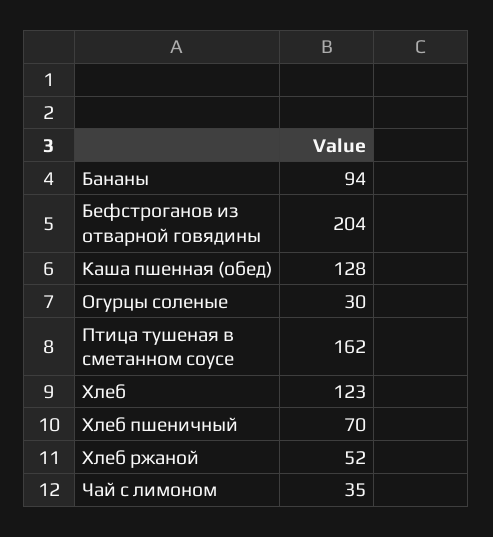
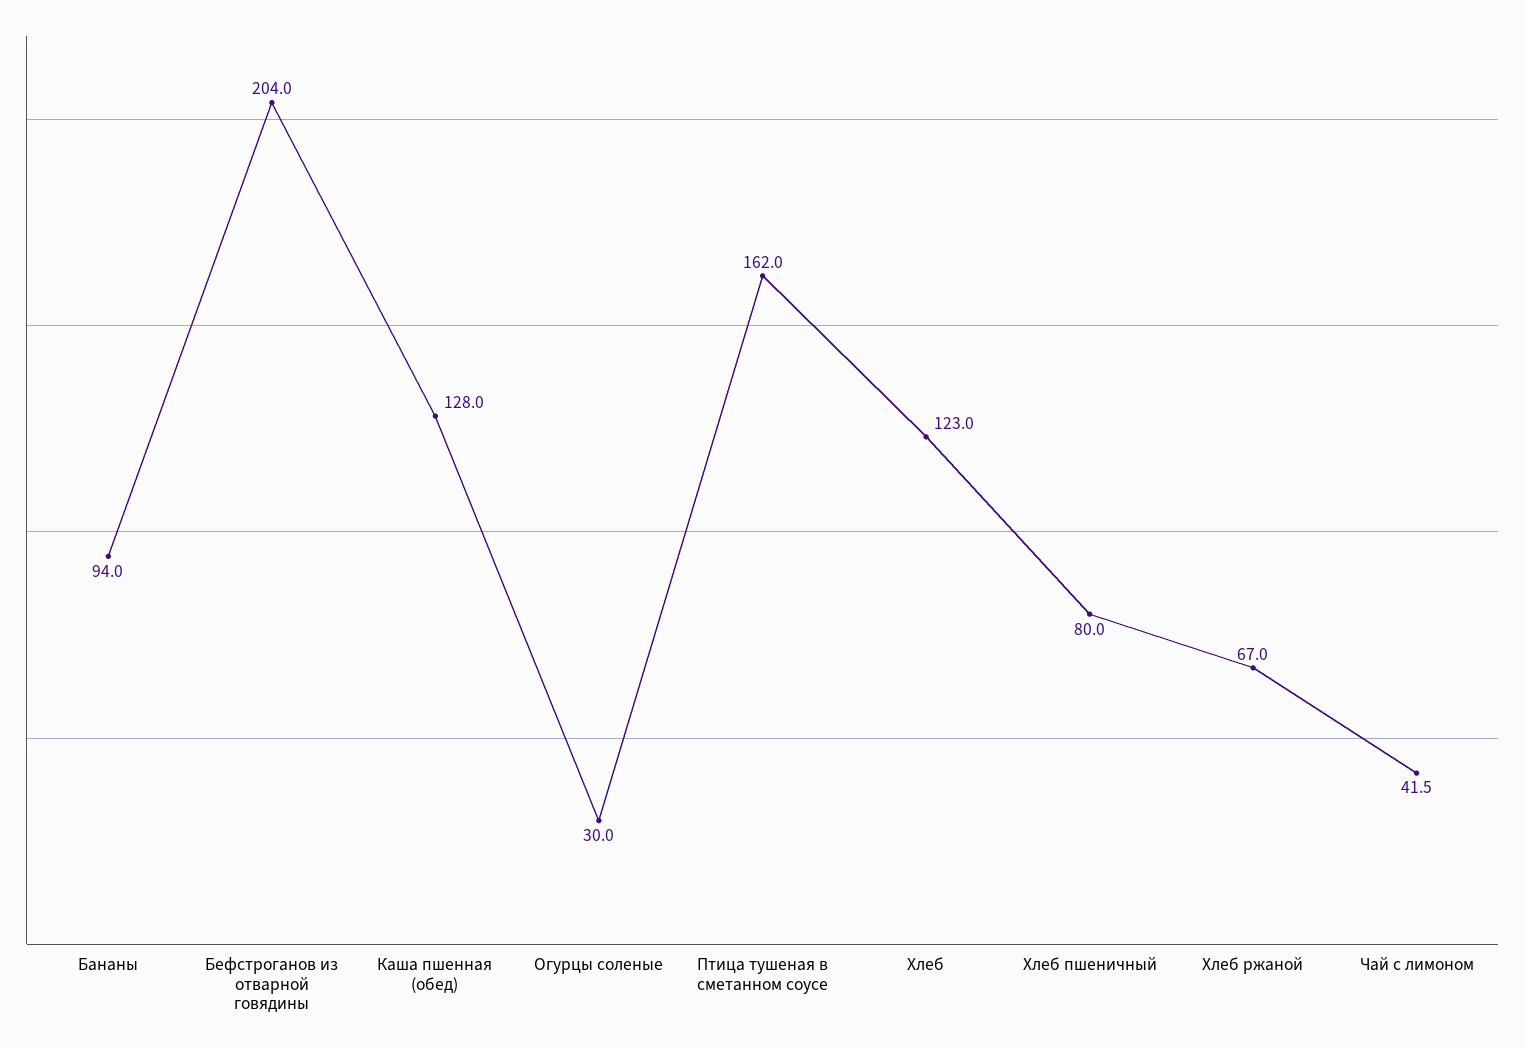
Хлеб пшеничный: 70 -> 80
Хлеб ржаной: 52 -> 67
Чай с лимоном: 35 -> 41.5

